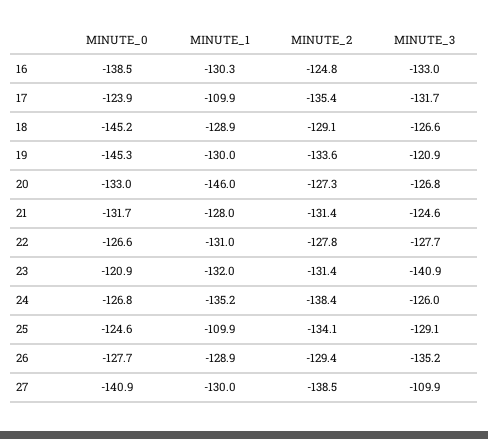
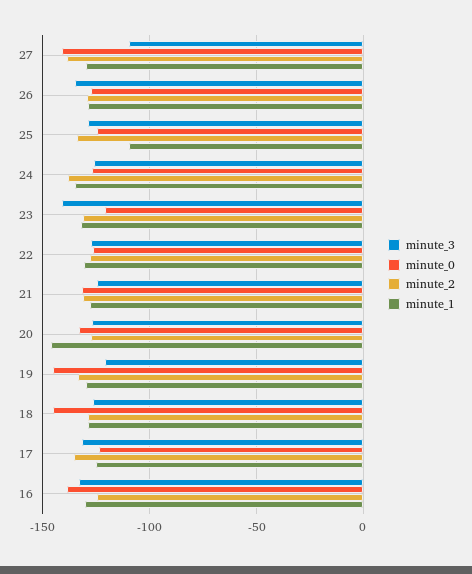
MINUTE_1, 17: -109.9 -> -125

